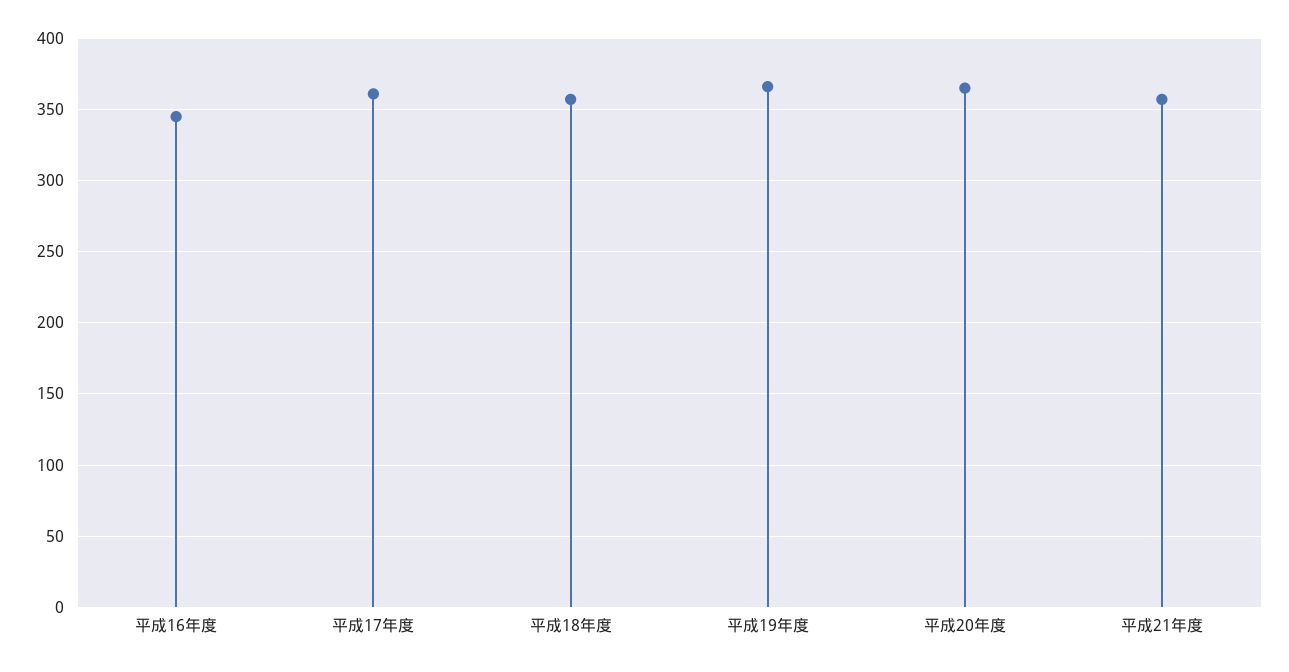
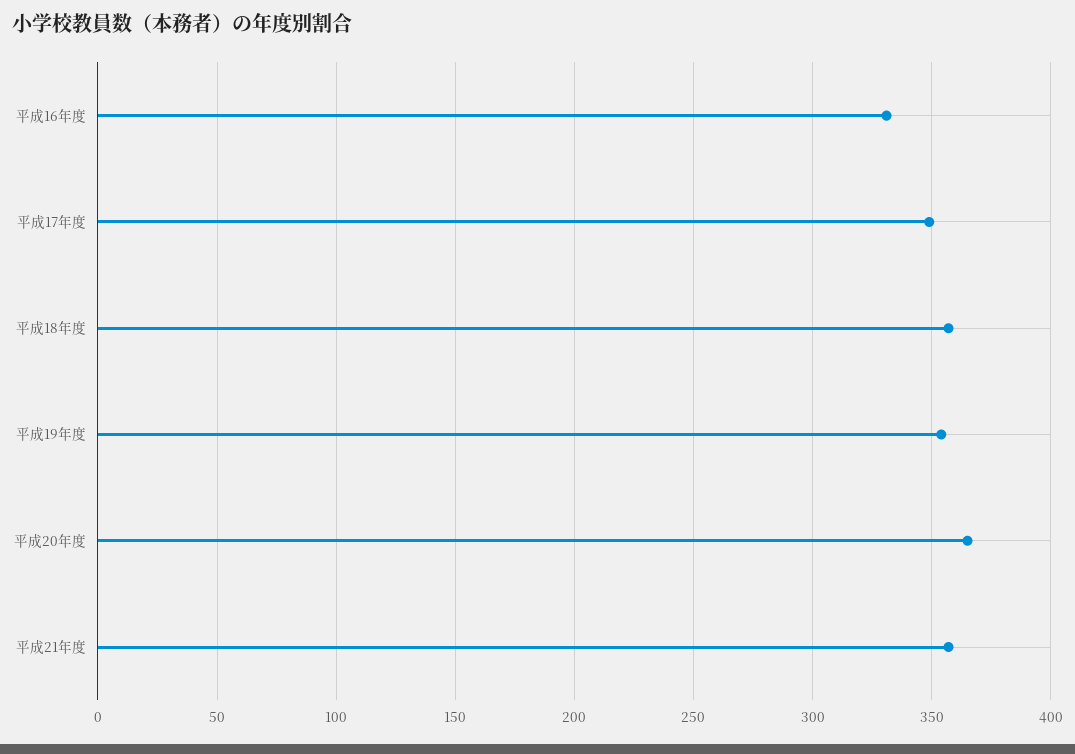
平成16年度: 345 -> 330
平成17年度: 360 -> 350
平成19年度: 365 -> 355

